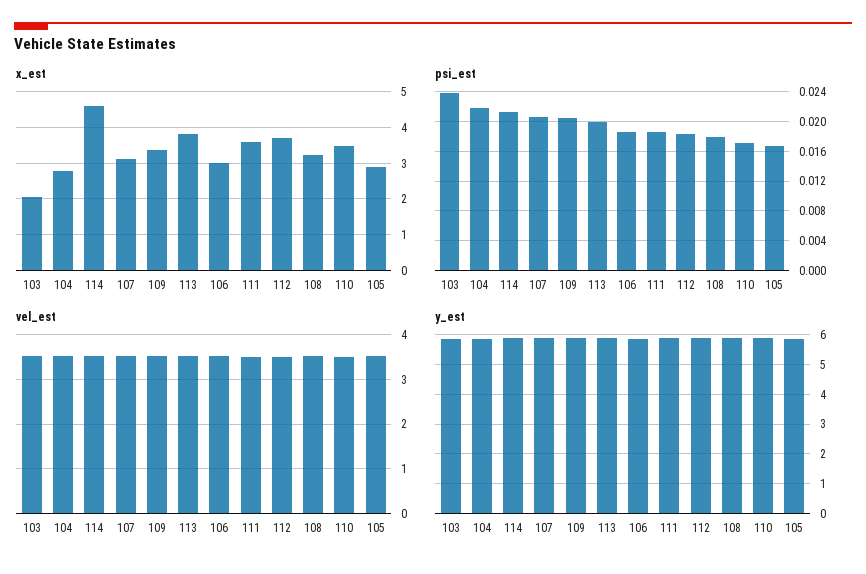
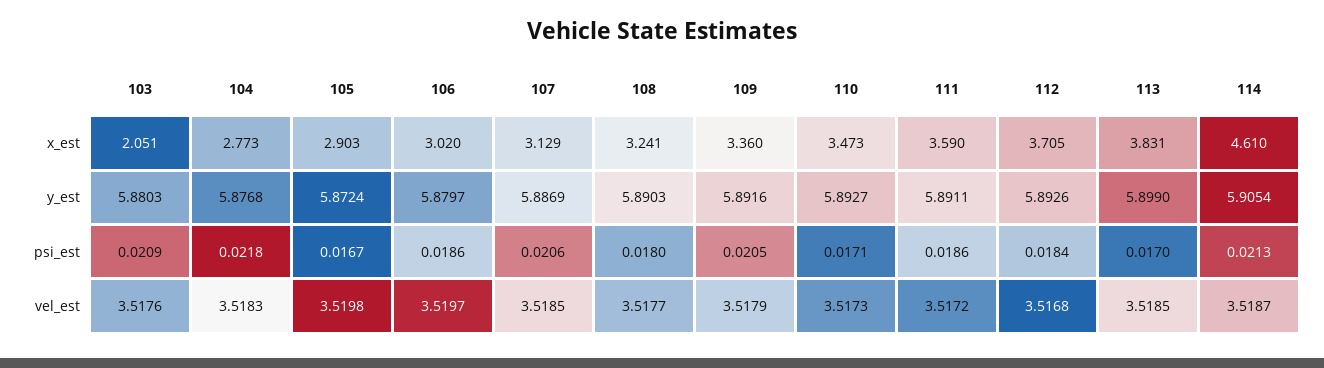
psi_est, 103: 0.024 -> 0.0209
psi_est, 113: 0.02 -> 0.017

